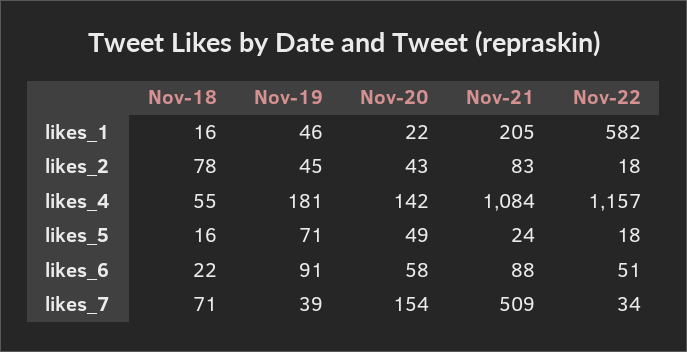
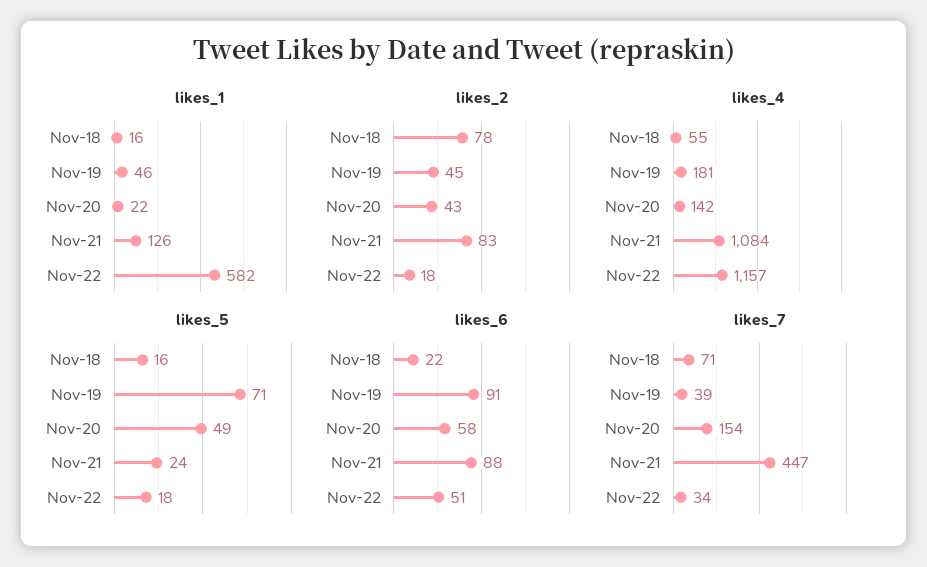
likes_1, Nov-21: 205 -> 126
likes_7, Nov-21: 509 -> 447

